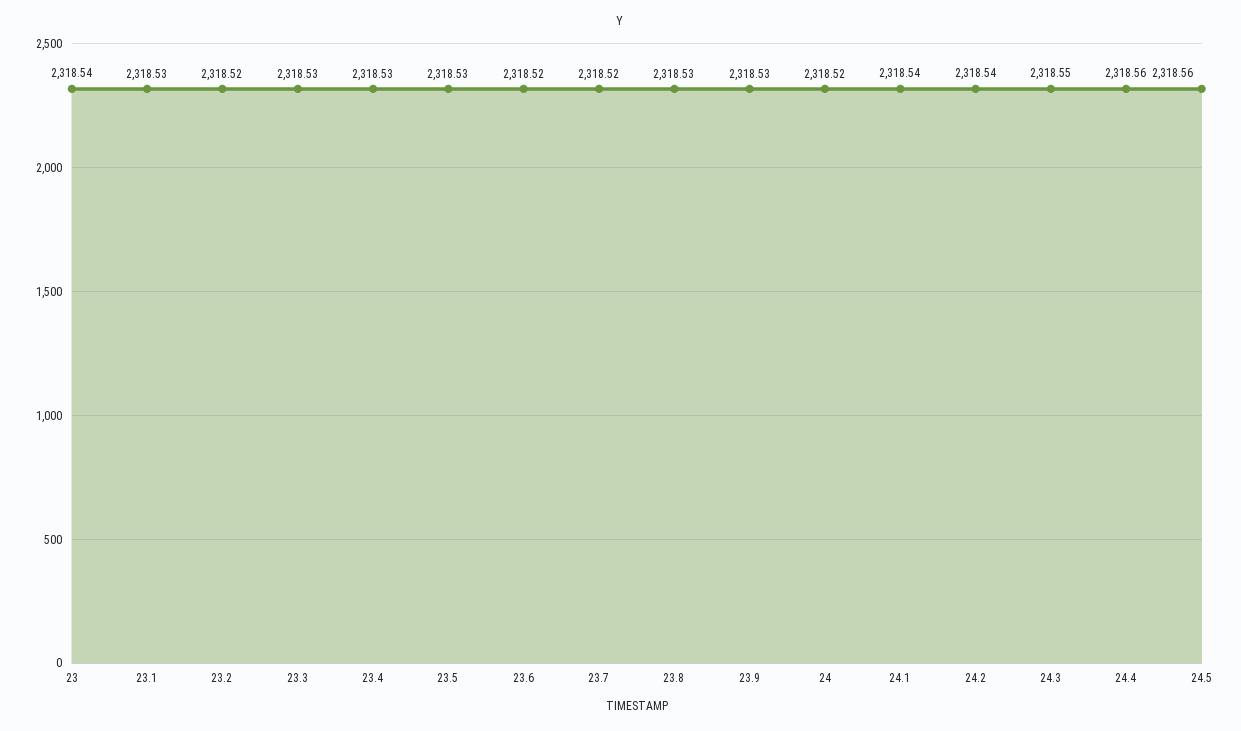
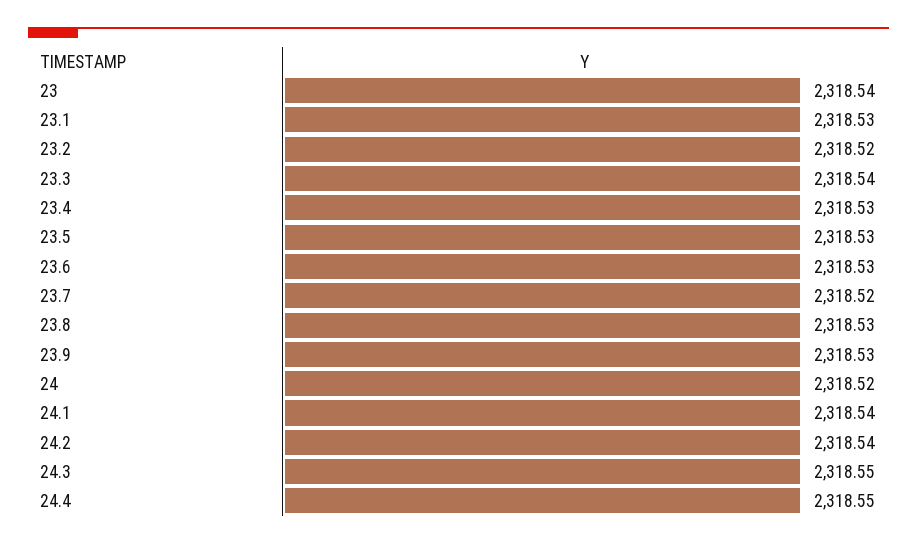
23.3: 2318.53 -> 2318.54
23.6: 2318.52 -> 2318.53
24.4: 2318.56 -> 2318.55
24.5: 2318.56 -> none

